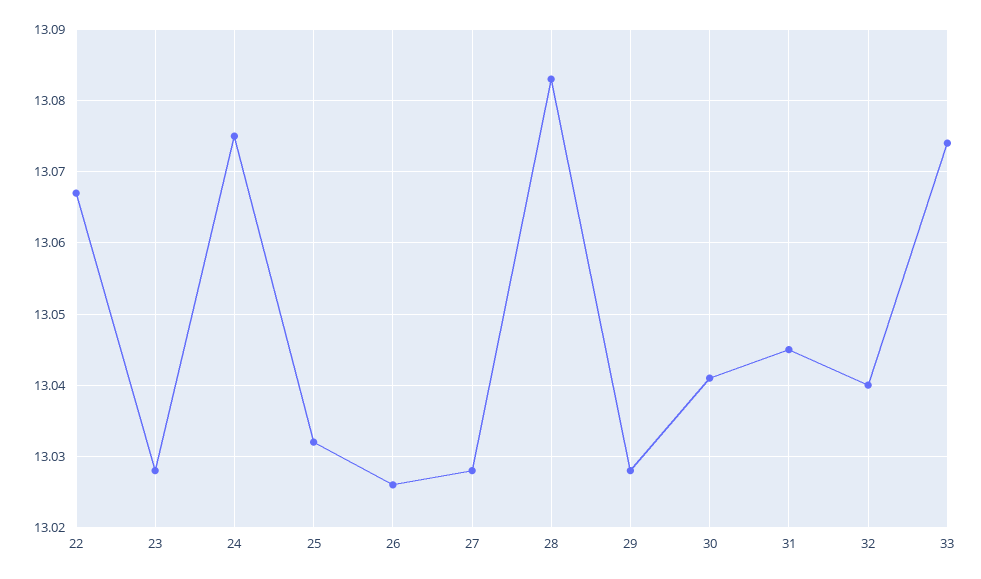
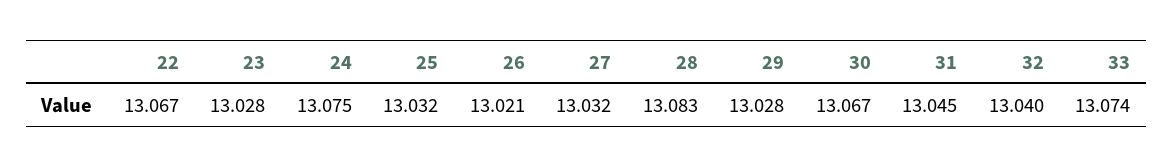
26: 13.026 -> 13.021
27: 13.028 -> 13.032
30: 13.041 -> 13.067

